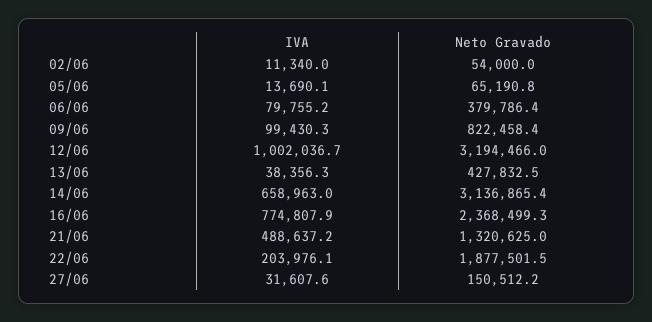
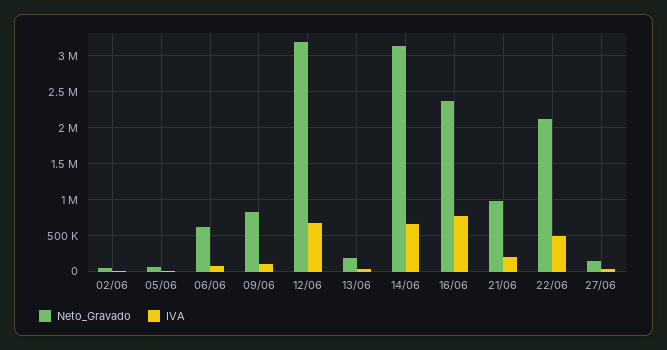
Neto Gravado, 06/06: 379786.4 -> 600000
IVA, 12/06: 1002036.7 -> 700000
Neto Gravado, 13/06: 427832.5 -> 200000
IVA, 21/06: 488637.2 -> 200000
Neto Gravado, 21/06: 1320625 -> 1000000
IVA, 22/06: 203976.1 -> 500000
Neto Gravado, 22/06: 1877501.5 -> 2100000

